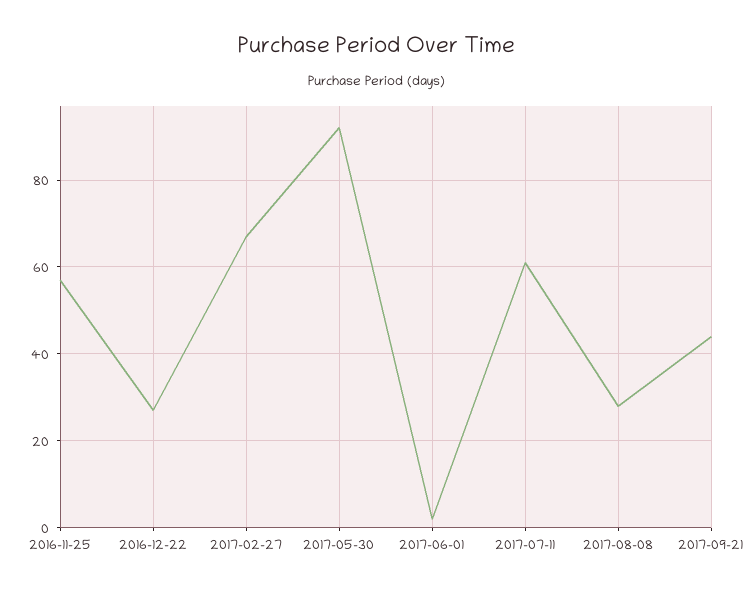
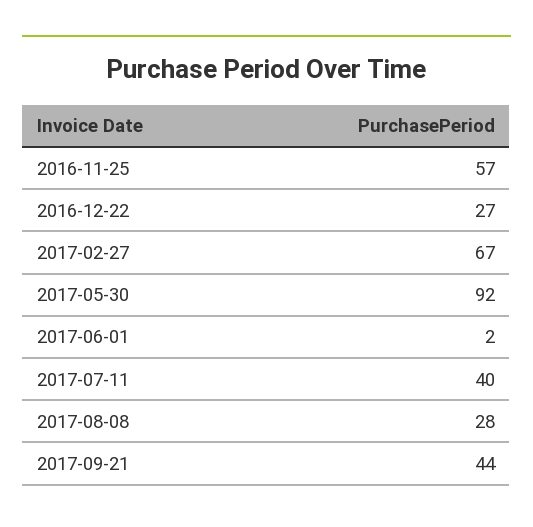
2017-07-11: 60 -> 40

